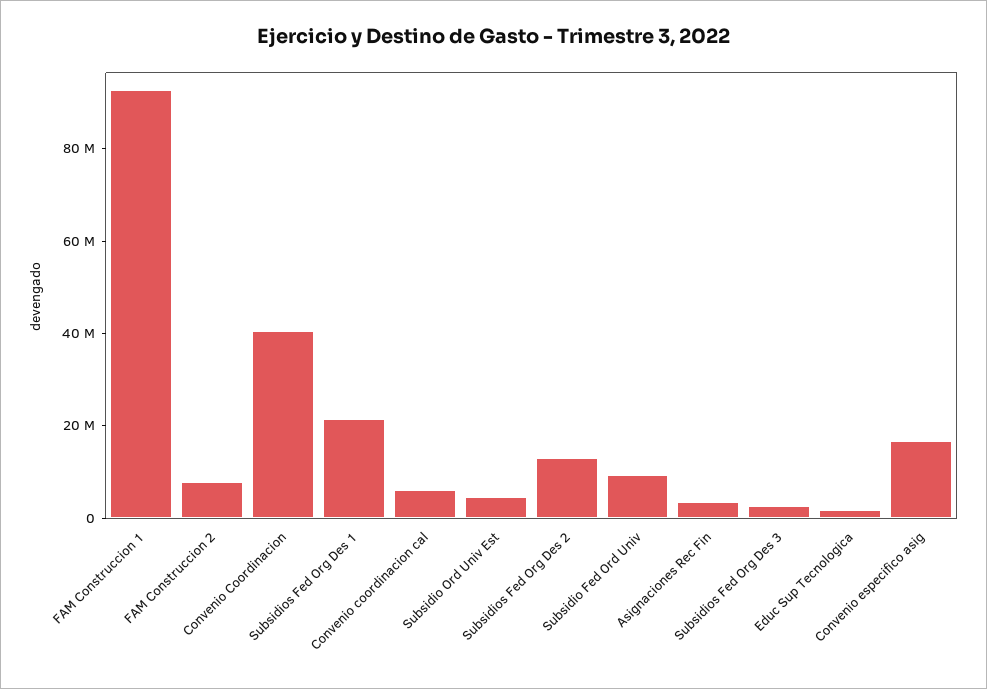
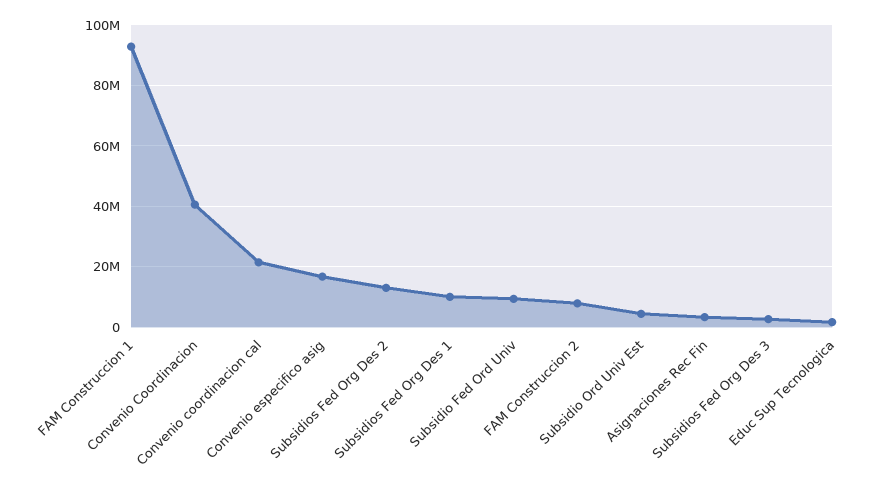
Subsidios Fed Org Des 1: 20000000 -> 10000000
Convenio coordinacion cal: 5000000 -> 22000000

